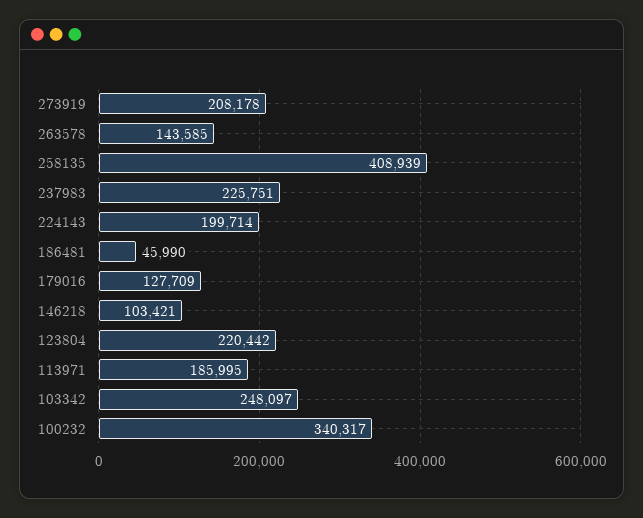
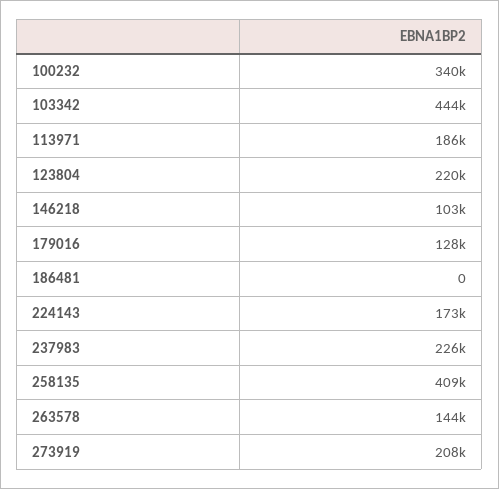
224143: 199714 -> 173000
186481: 45990 -> 0
103342: 248097 -> 444000

